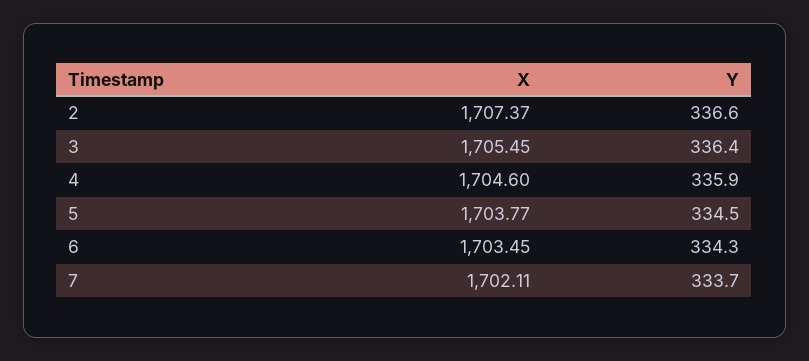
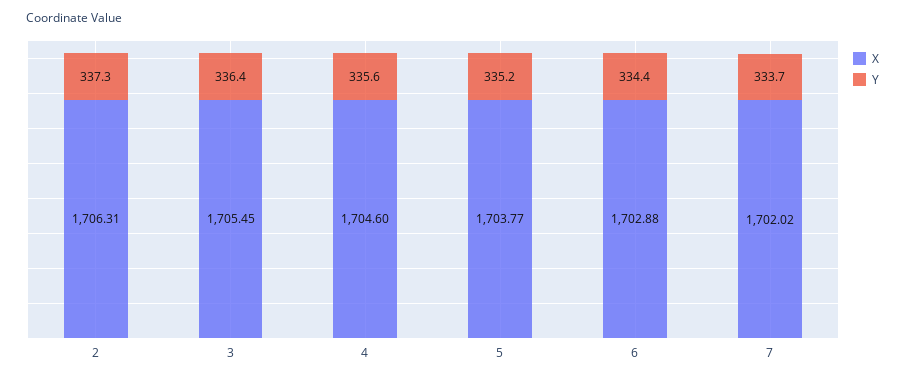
X, 2: 1707.37 -> 1706.31
Y, 2: 336.6 -> 337.3
Y, 4: 335.9 -> 335.6
Y, 5: 334.5 -> 335.2
X, 6: 1703.45 -> 1702.88
Y, 6: 334.3 -> 334.4
X, 7: 1702.11 -> 1702.02

